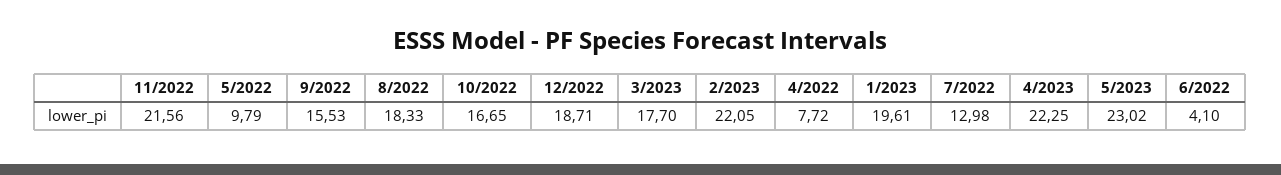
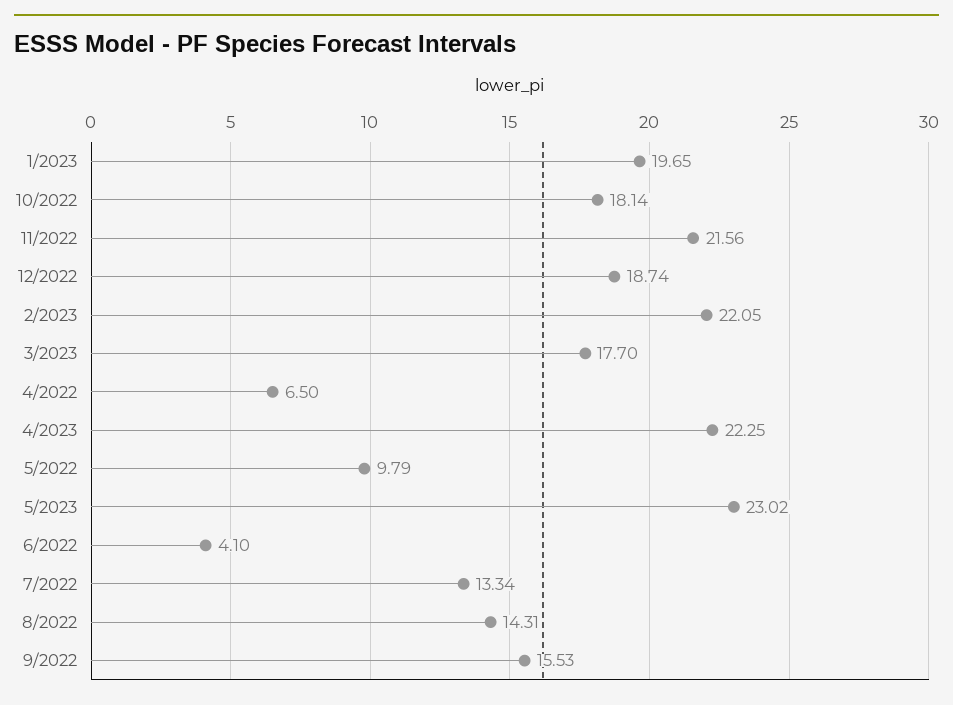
8/2022: 18.33 -> 14.31
10/2022: 16.65 -> 18.14
12/2022: 18.71 -> 18.74
4/2022: 7.72 -> 6.5
1/2023: 19.61 -> 19.65
7/2022: 12.98 -> 13.34

